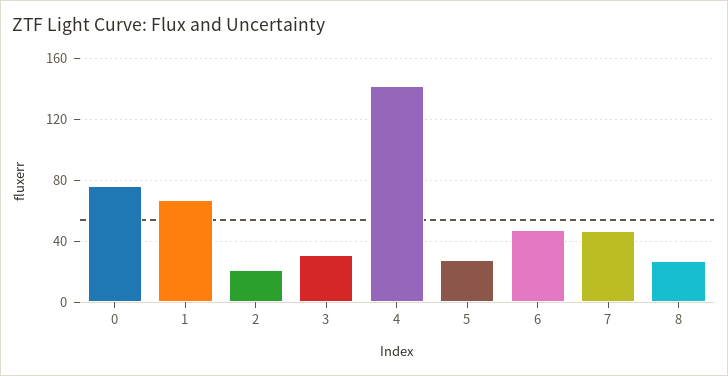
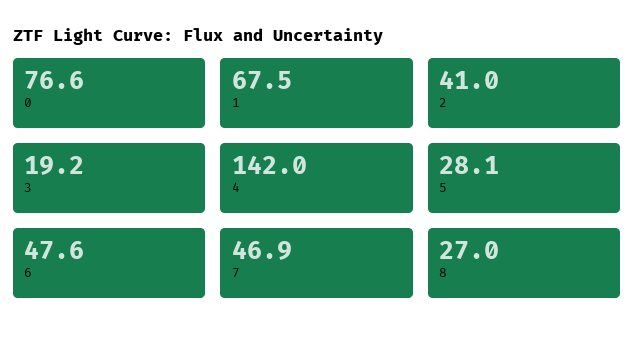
2: 20 -> 41
3: 30 -> 19.2

